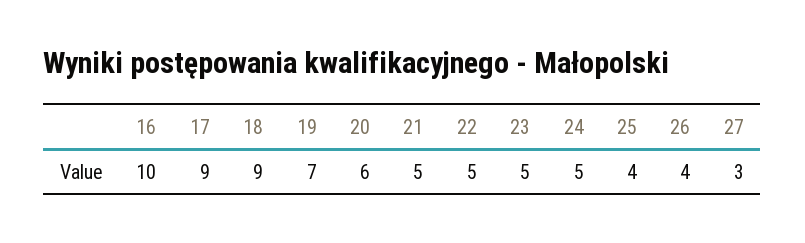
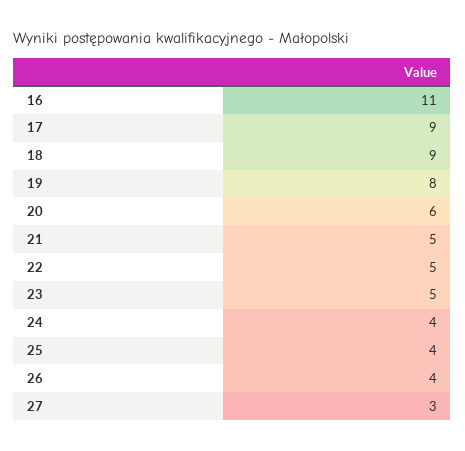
16: 10 -> 11
19: 7 -> 8
24: 5 -> 4

